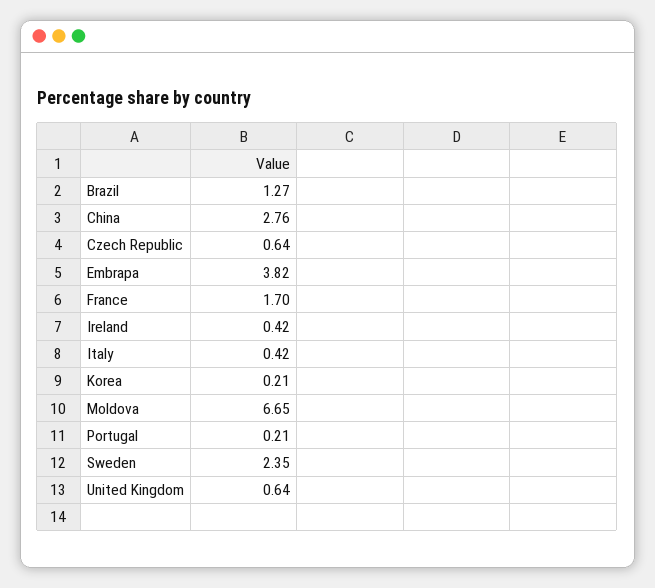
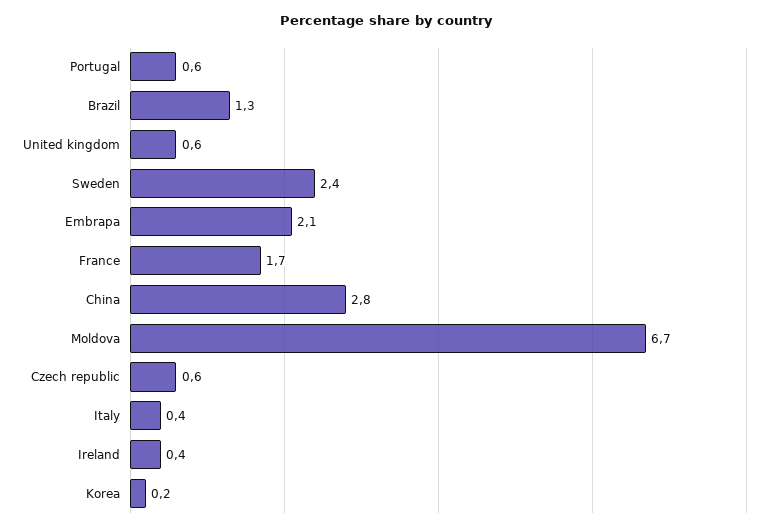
Embrapa: 3.82 -> 2.1
Portugal: 0.21 -> 0.6

